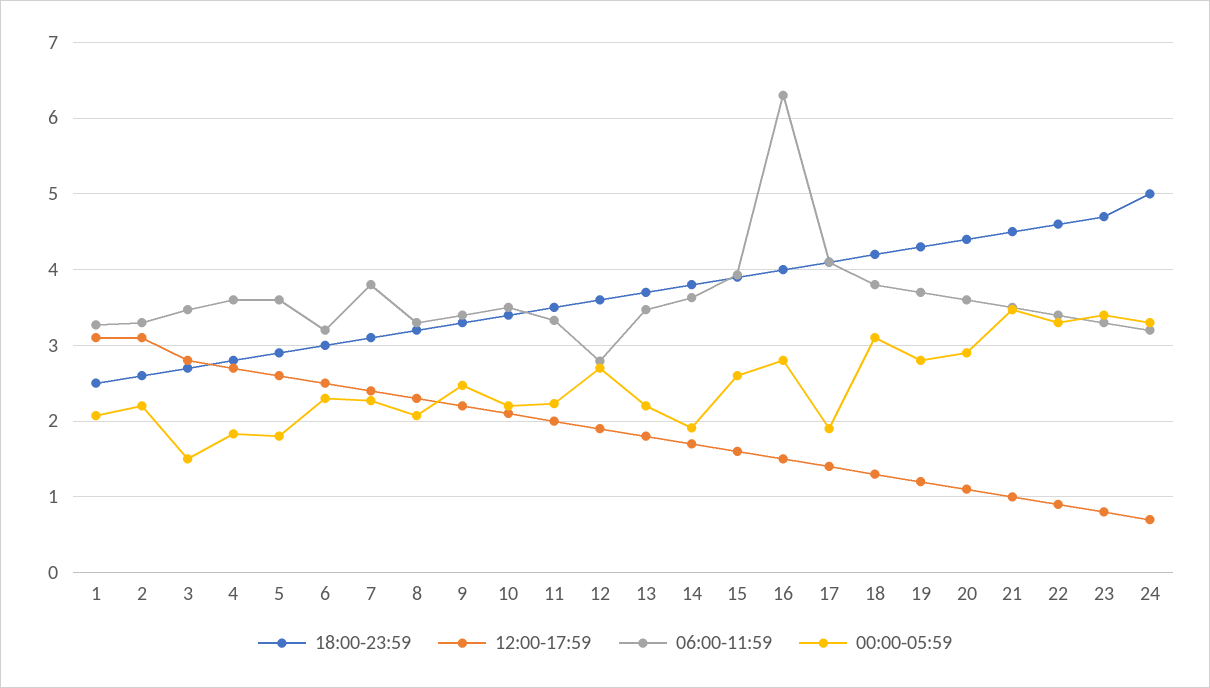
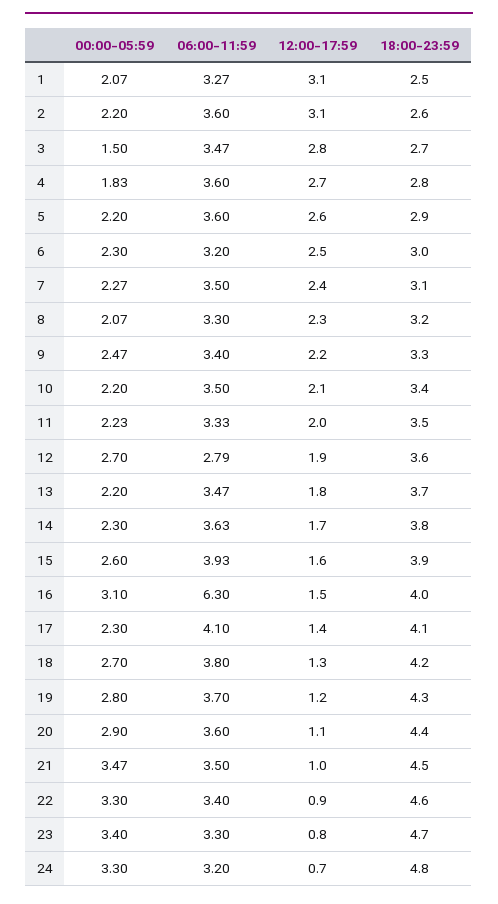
06:00-11:59, 2: 3.3 -> 3.6
00:00-05:59, 5: 1.8 -> 2.2
06:00-11:59, 7: 3.8 -> 3.5
00:00-05:59, 14: 1.9 -> 2.3
00:00-05:59, 16: 2.8 -> 3.1
00:00-05:59, 17: 1.9 -> 2.3
00:00-05:59, 18: 3.1 -> 2.7
18:00-23:59, 24: 5 -> 4.8

